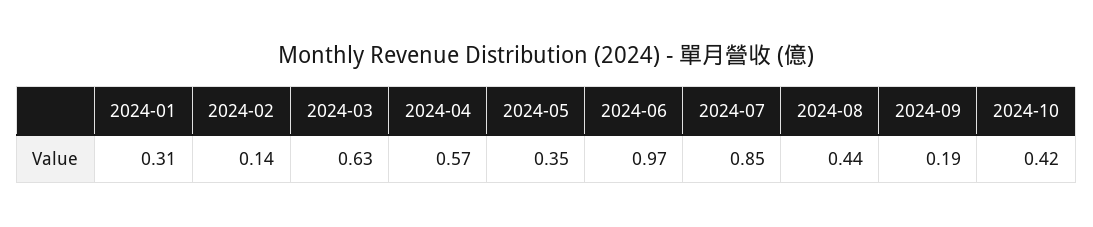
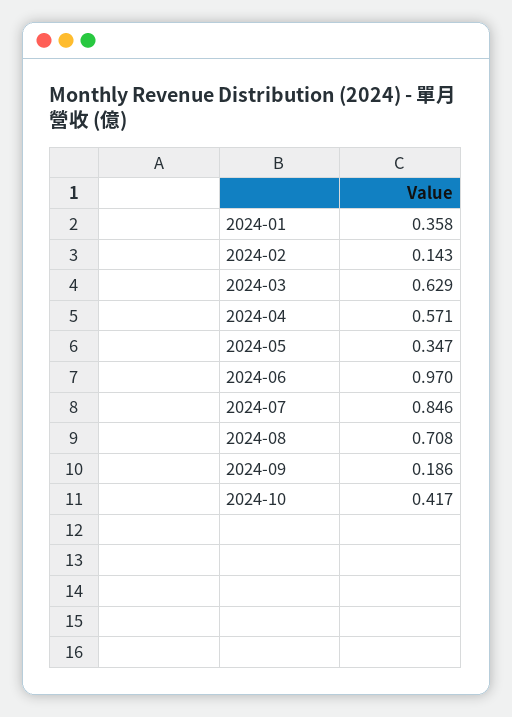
2024-01: 0.31 -> 0.358
2024-08: 0.44 -> 0.708

